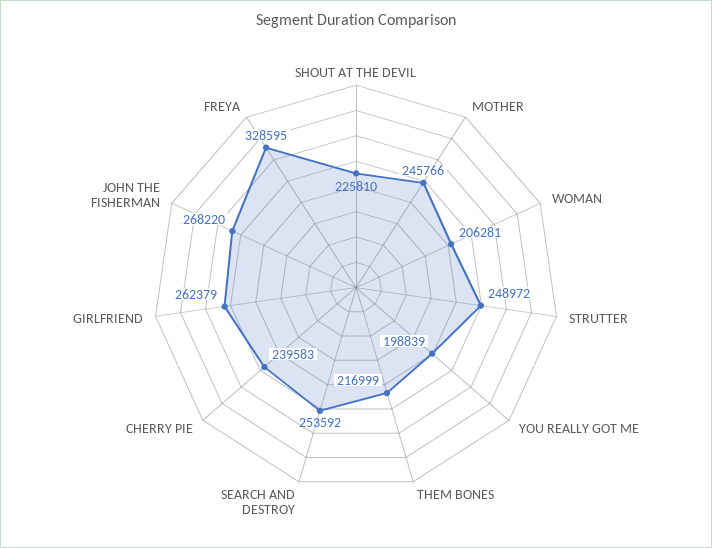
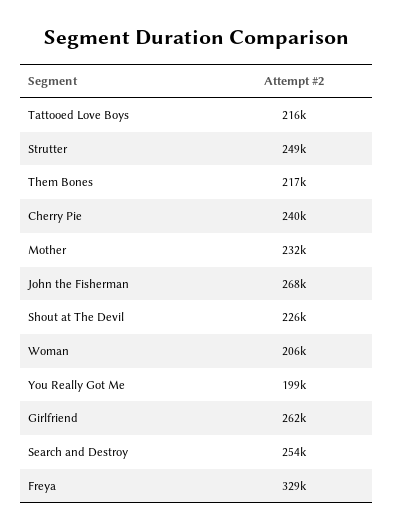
MOTHER: 245766 -> 232000
Tattooed Love Boys: none -> 216000

